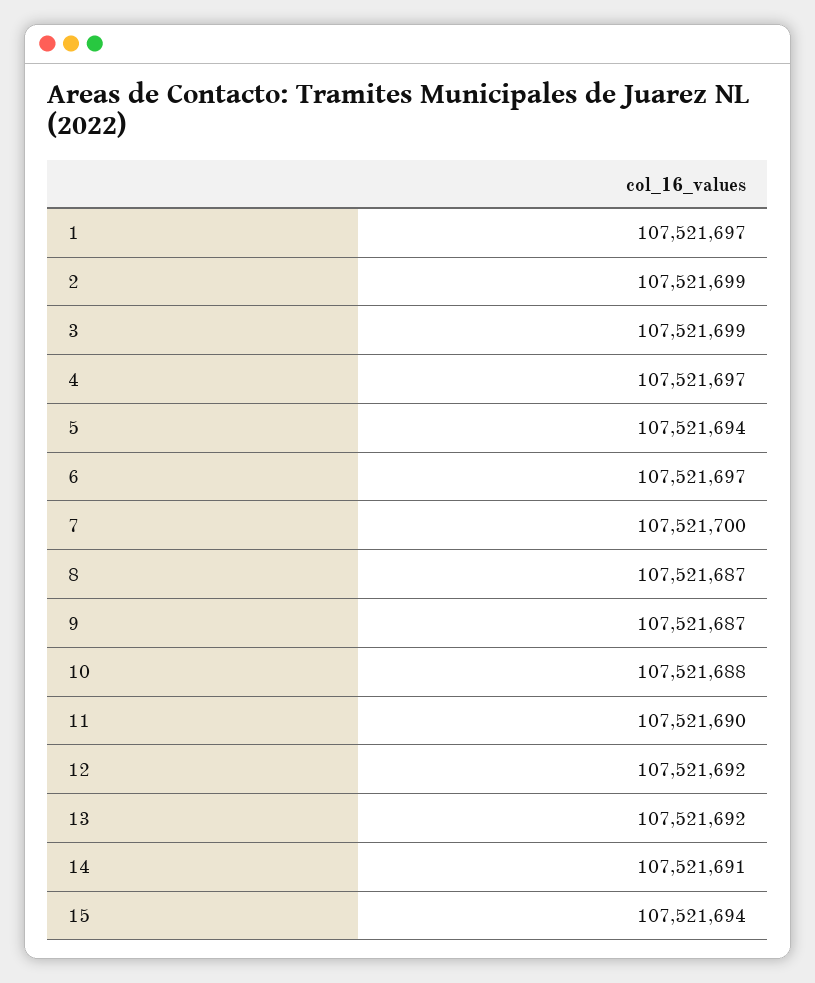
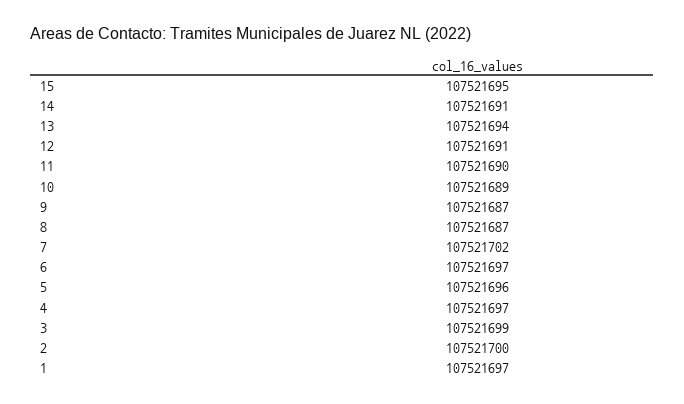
2: 107521699 -> 107521700
5: 107521694 -> 107521696
7: 107521700 -> 107521702
10: 107521688 -> 107521689
12: 107521692 -> 107521691
13: 107521692 -> 107521694
15: 107521694 -> 107521695

